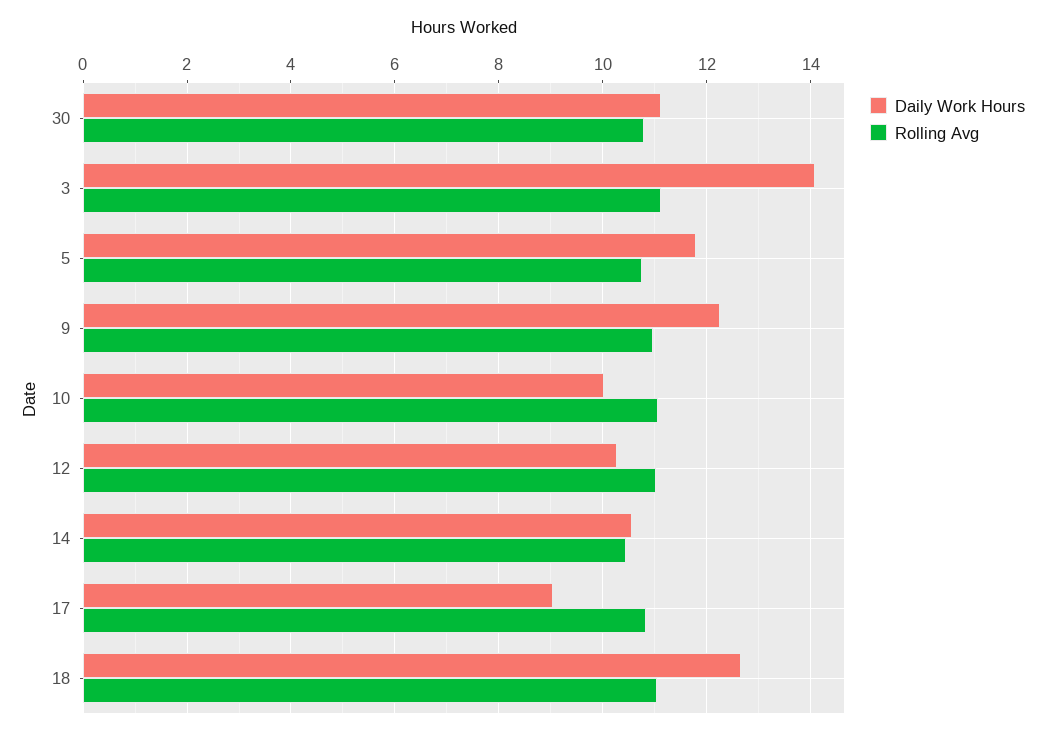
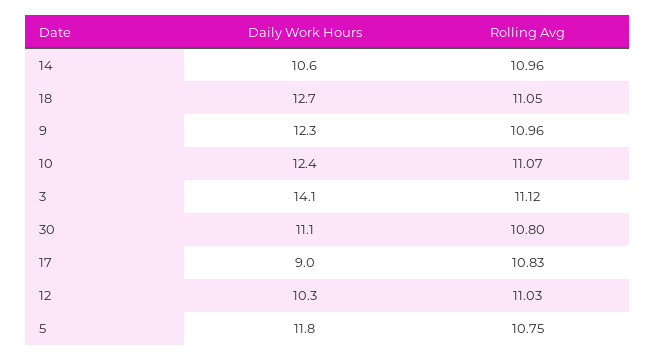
Daily Work Hours, 10: 10 -> 12.4
Rolling Avg, 14: 10.4 -> 10.96

